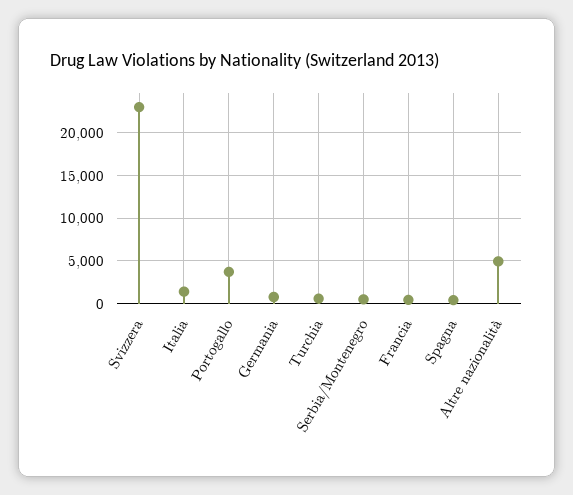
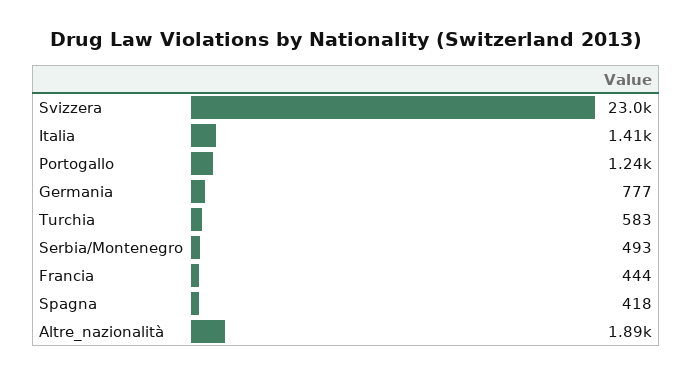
Portogallo: 4000 -> 1240
Altre nazionalità: 5000 -> 1890

